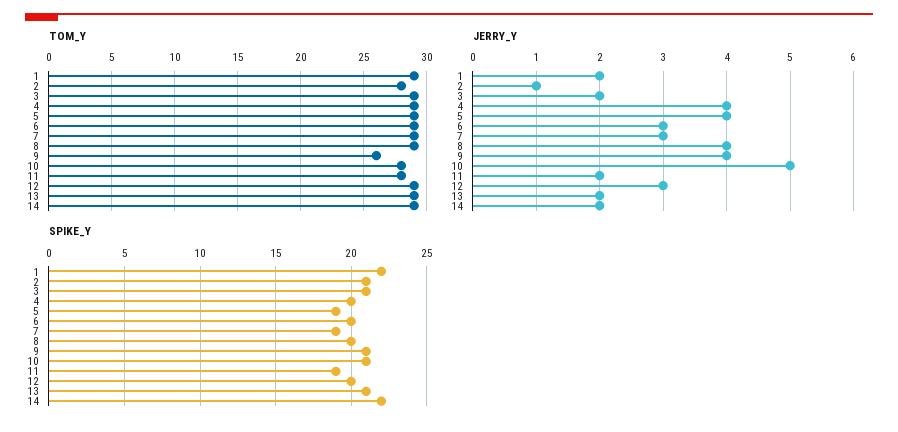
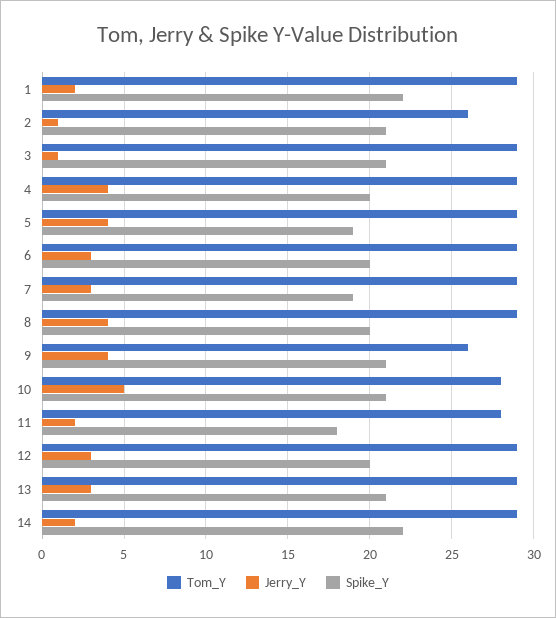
TOM_Y, 2: 28 -> 26
JERRY_Y, 3: 2 -> 1
JERRY_Y, 13: 2 -> 3
SPIKE_Y, 11: 19 -> 18

